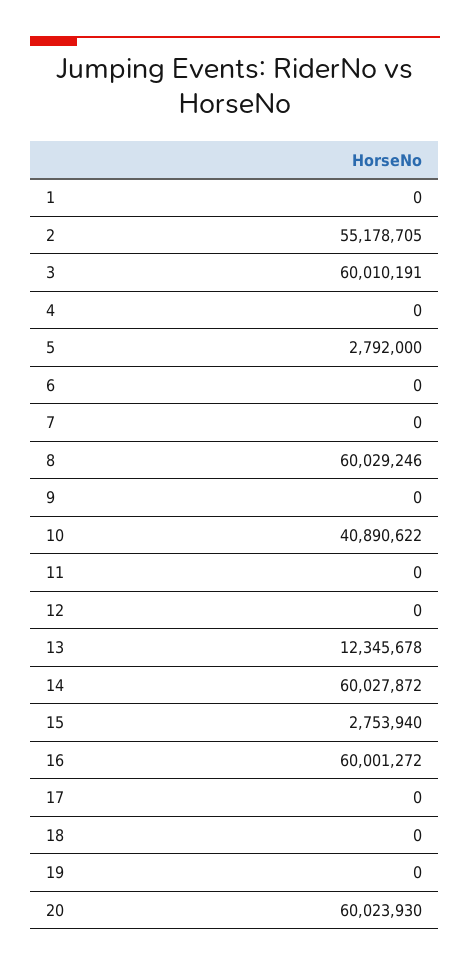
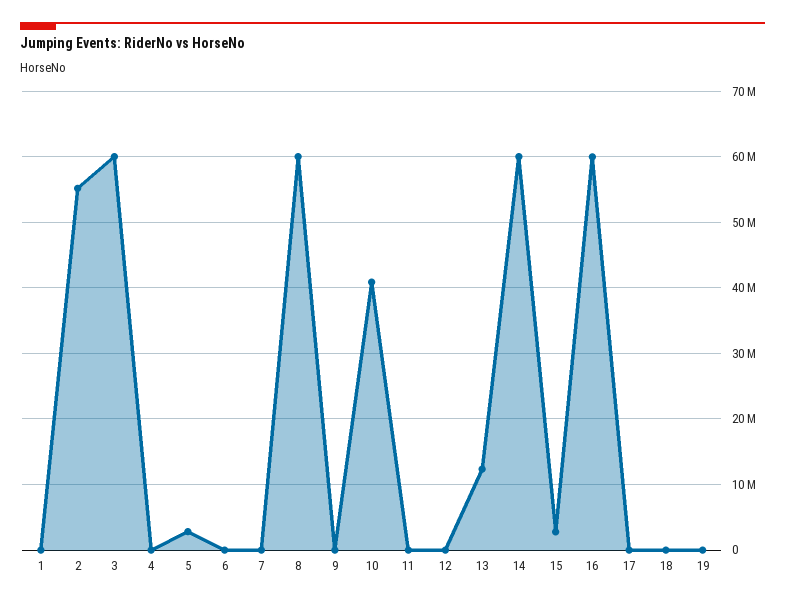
20: 60023930 -> none

